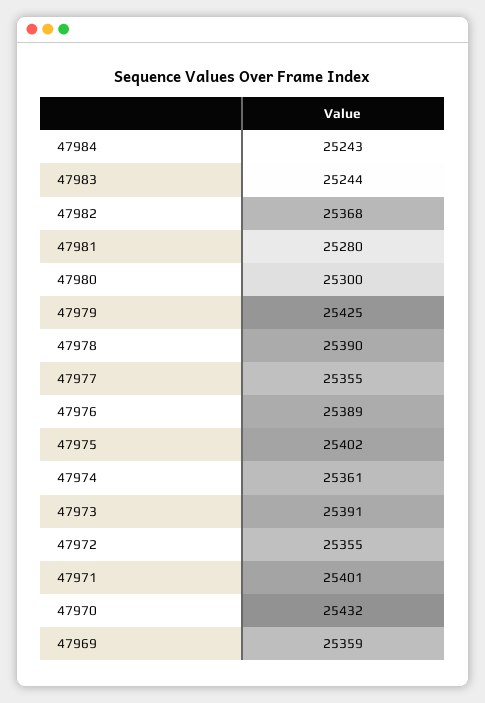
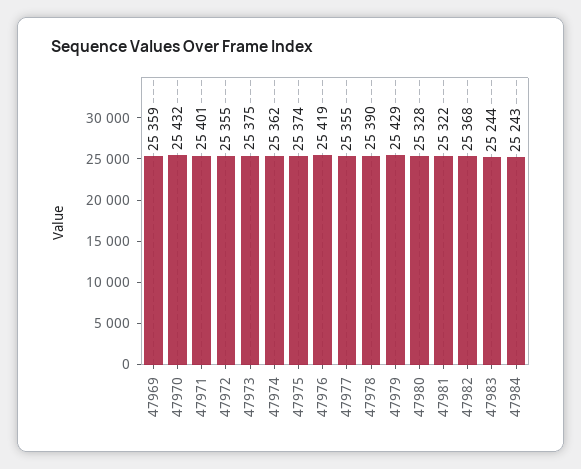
47981: 25280 -> 25322
47980: 25300 -> 25328
47979: 25425 -> 25429
47976: 25389 -> 25419
47975: 25402 -> 25374
47974: 25361 -> 25362
47973: 25391 -> 25375

